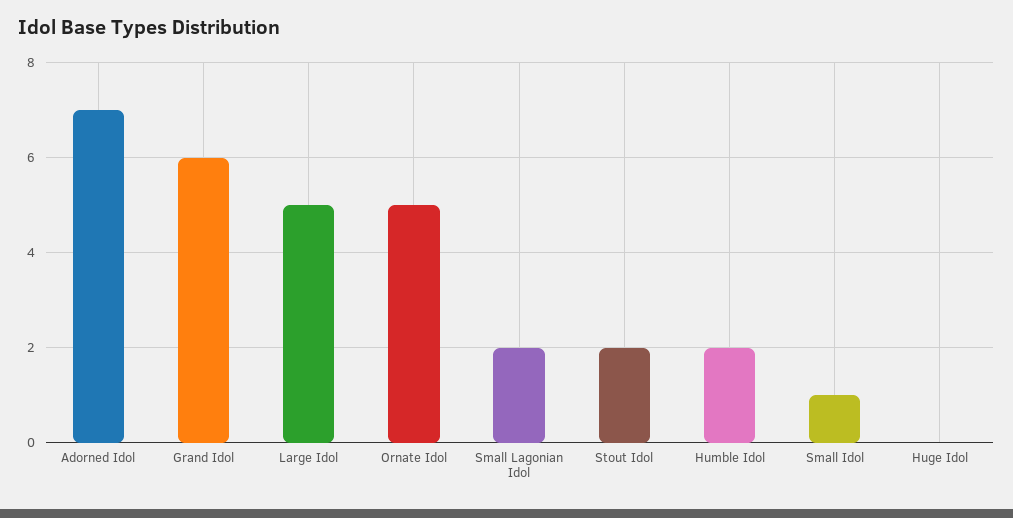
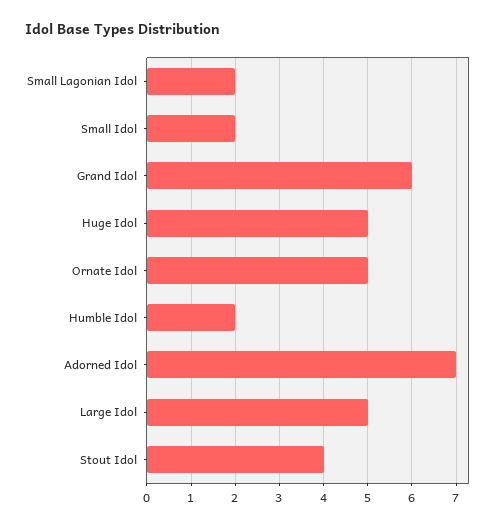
Stout Idol: 2 -> 4
Small Idol: 1 -> 2
Huge Idol: 0 -> 5

